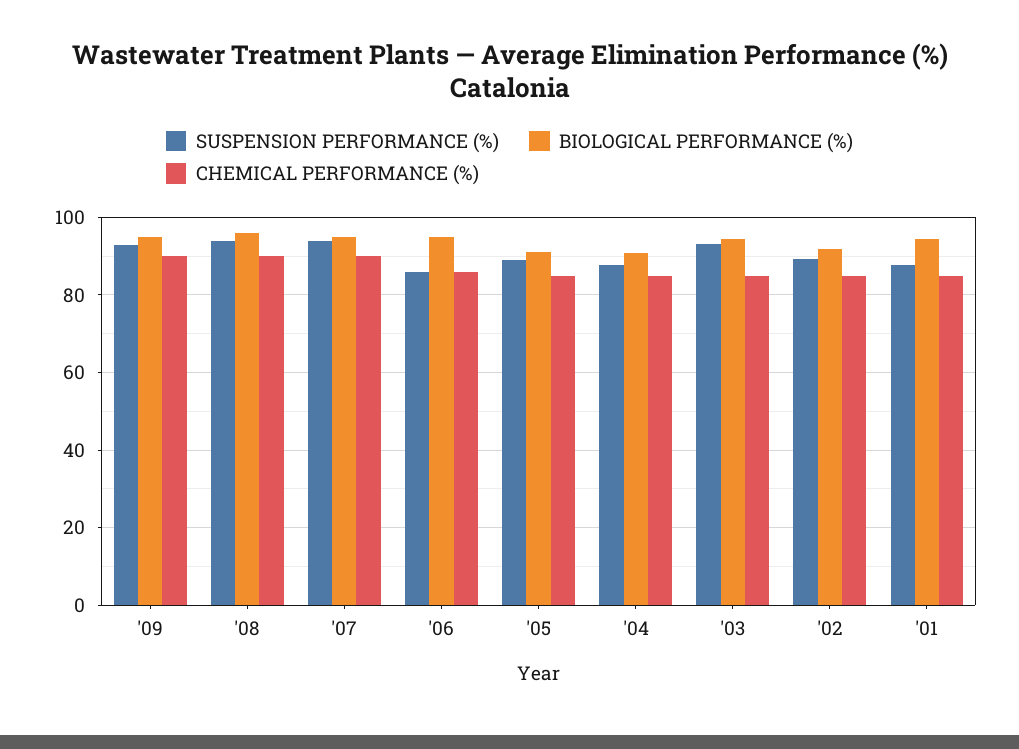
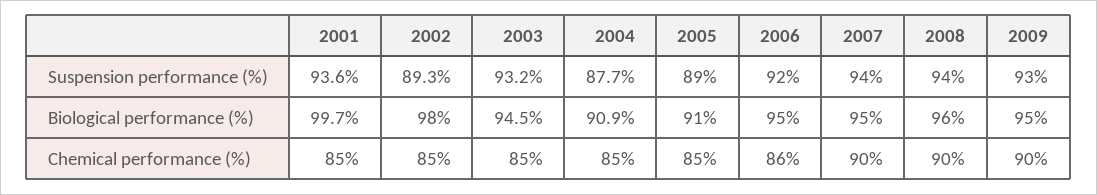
SUSPENSION PERFORMANCE (%), '06: 86 -> 92
BIOLOGICAL PERFORMANCE (%), '02: 92 -> 98
SUSPENSION PERFORMANCE (%), '01: 88 -> 93.6
BIOLOGICAL PERFORMANCE (%), '01: 94 -> 99.7

